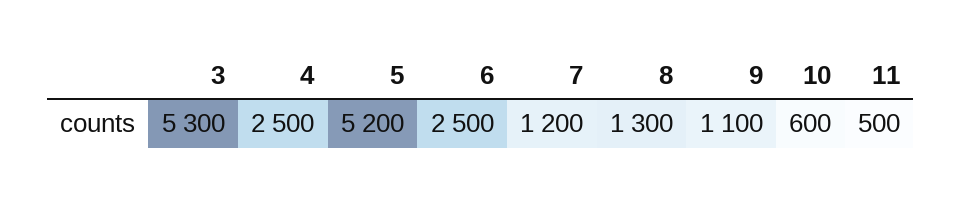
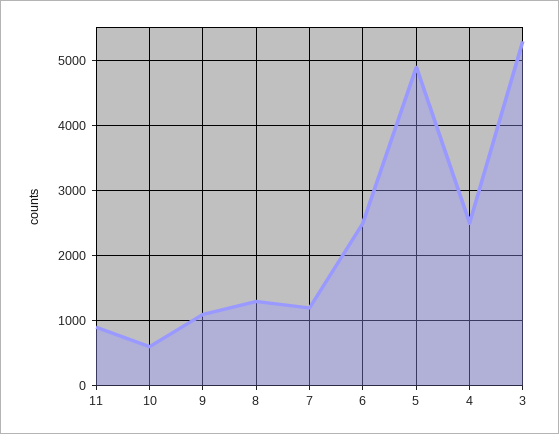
5: 5200 -> 4900
11: 500 -> 900

